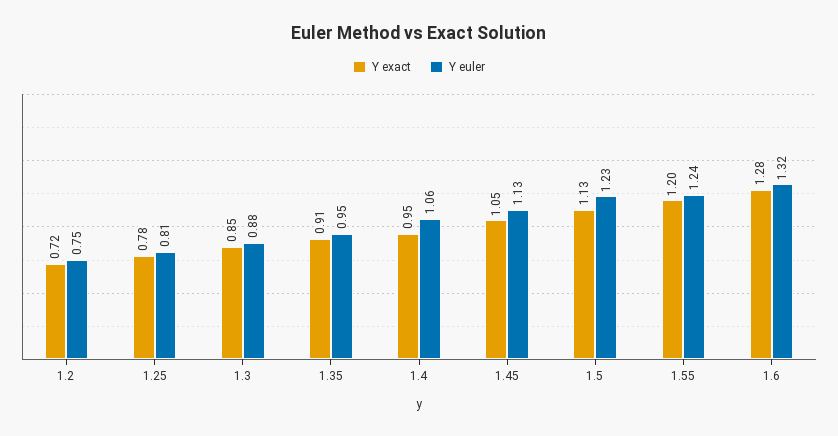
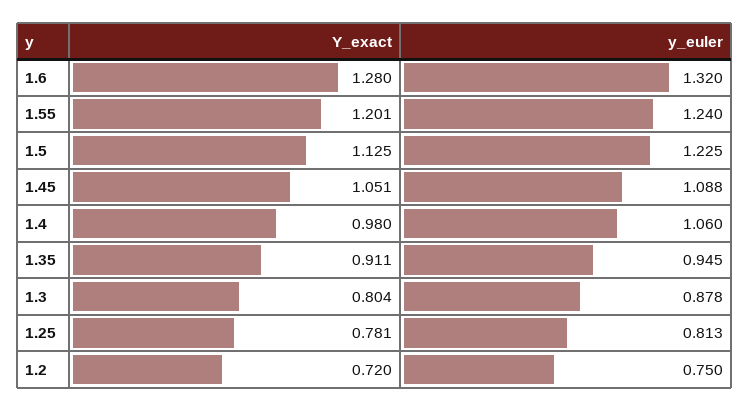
Y exact, 1.3: 0.85 -> 0.804
Y exact, 1.4: 0.95 -> 0.98
Y euler, 1.45: 1.13 -> 1.088

